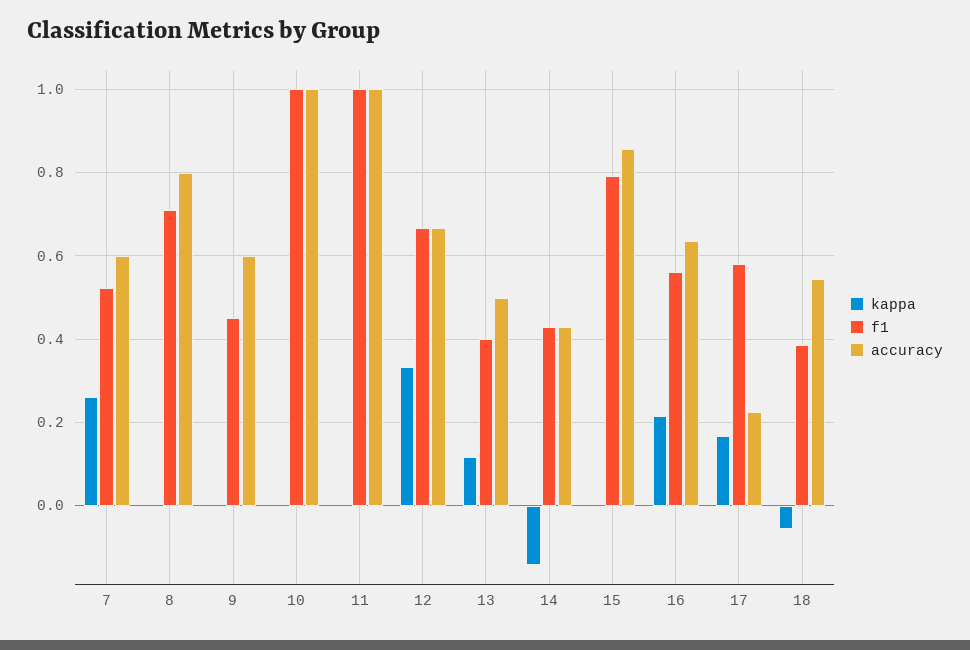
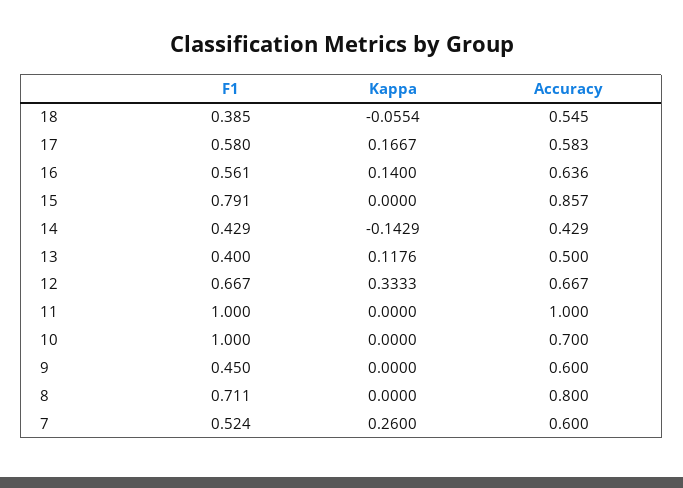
accuracy, 10: 1 -> 0.7
kappa, 16: 0.22 -> 0.14
accuracy, 17: 0.22 -> 0.583

